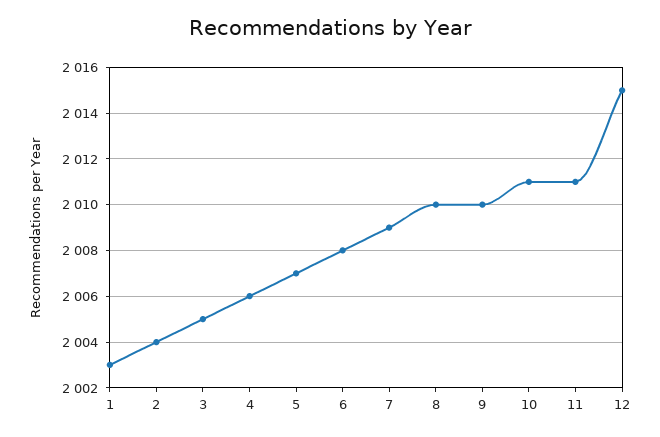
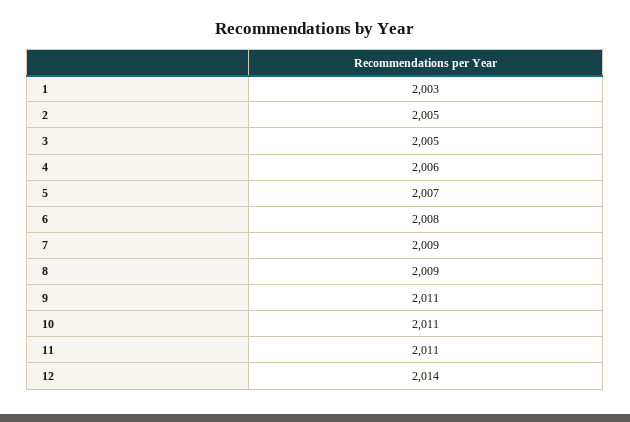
2: 2004 -> 2005
8: 2010 -> 2009
9: 2010 -> 2011
12: 2015 -> 2014

